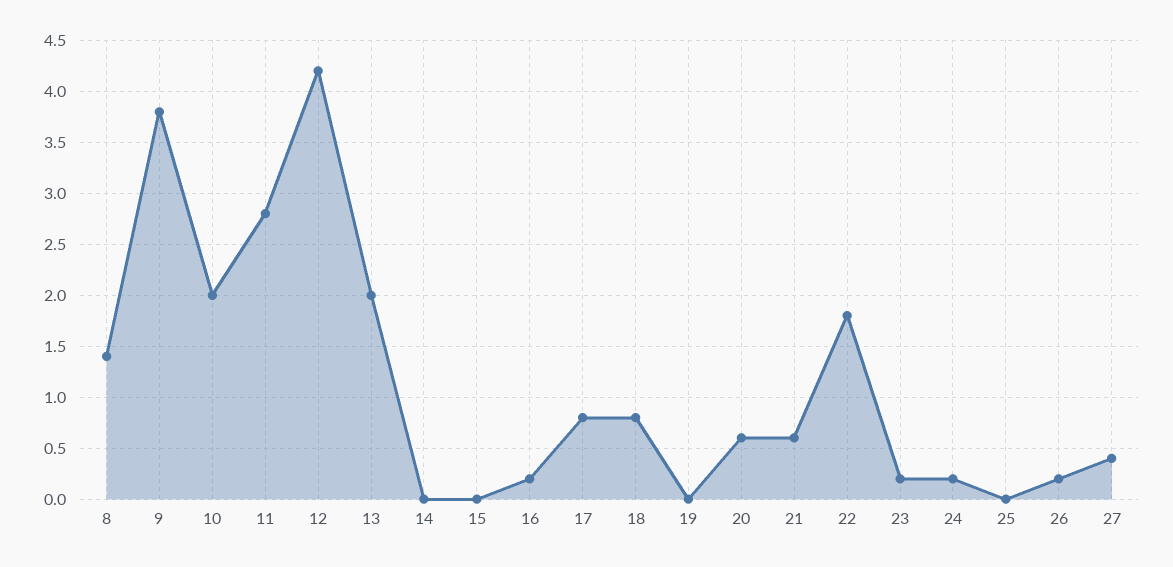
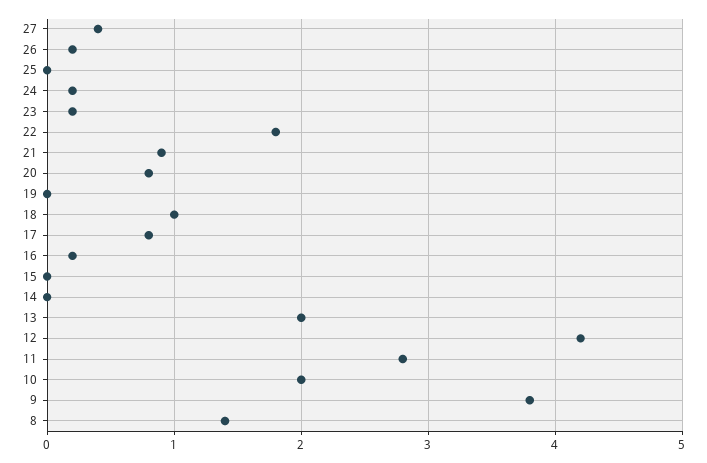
18: 0.8 -> 1
20: 0.6 -> 0.8
21: 0.6 -> 0.9

